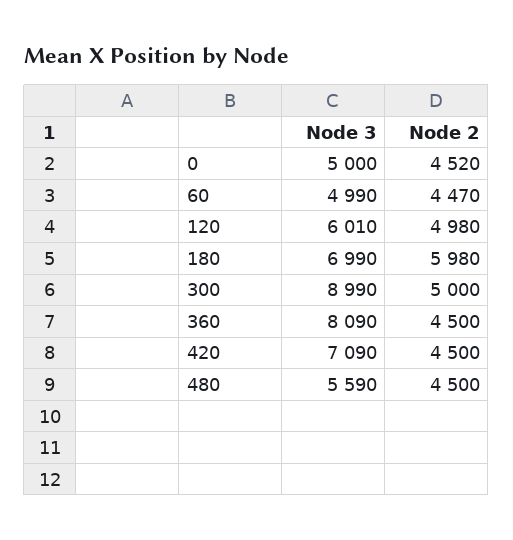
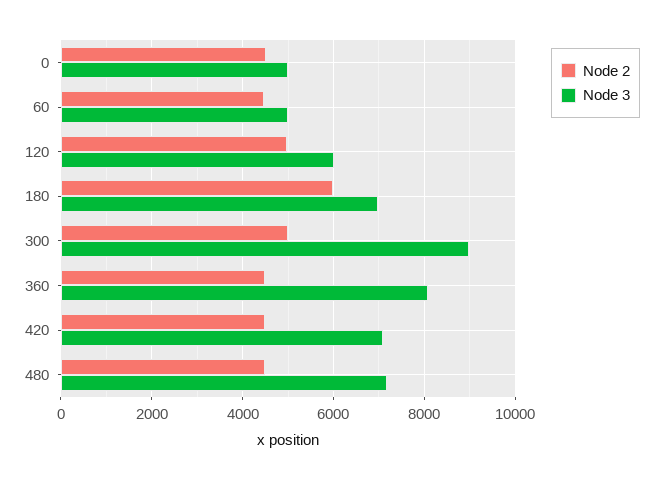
Node 3, 480: 5590 -> 7200

